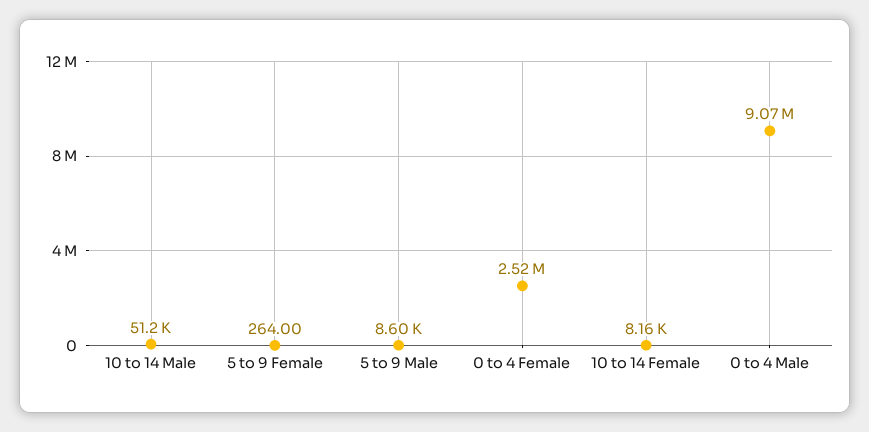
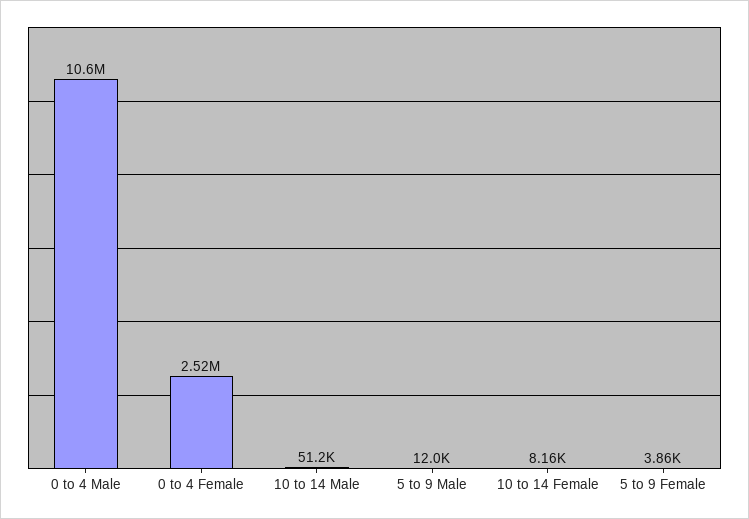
5 to 9 Female: 264 -> 3860
5 to 9 Male: 8600 -> 12000
0 to 4 Male: 9070000 -> 10600000

